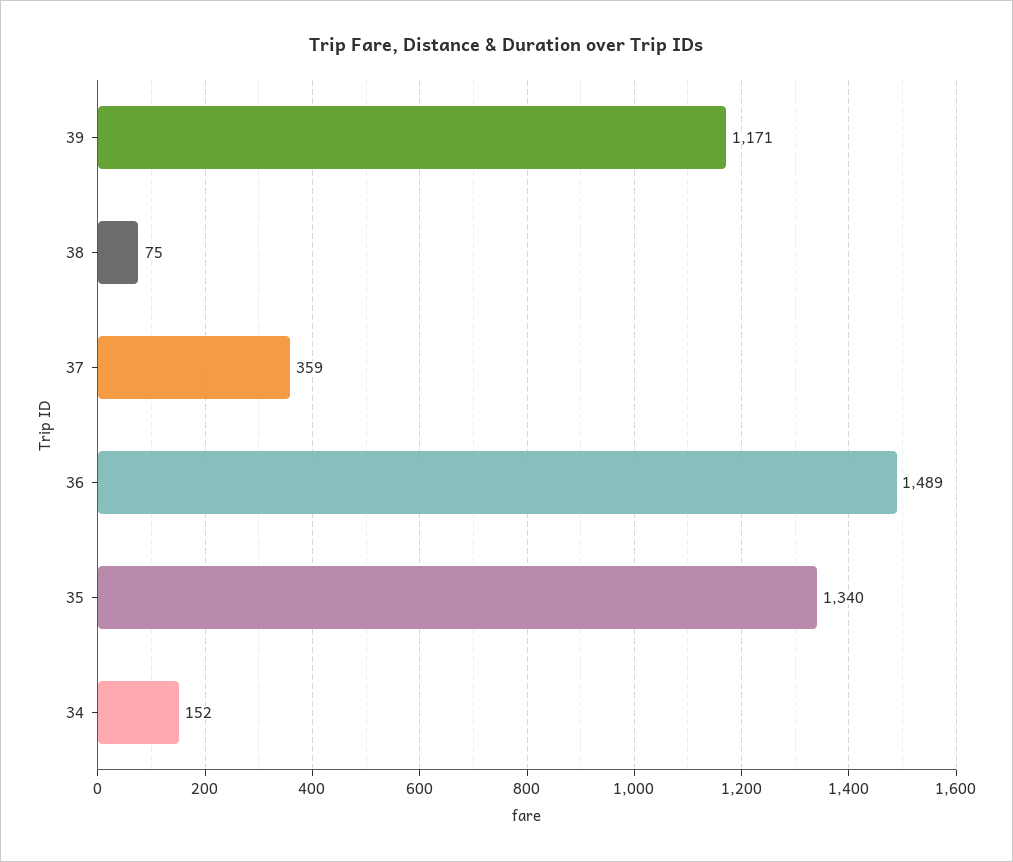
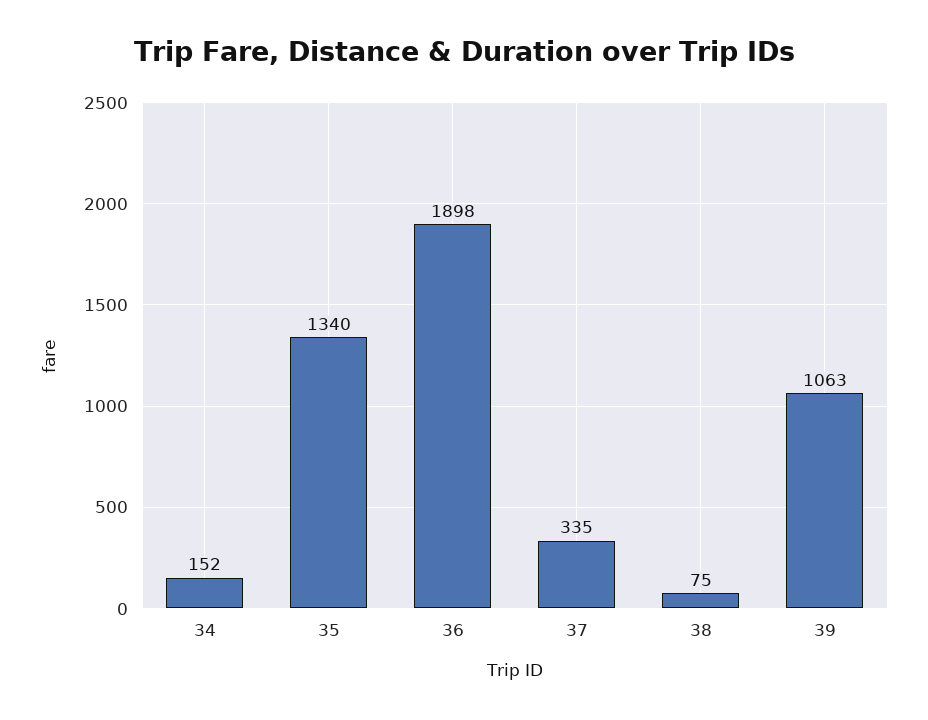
39: 1171 -> 1063
37: 359 -> 335
36: 1489 -> 1898

